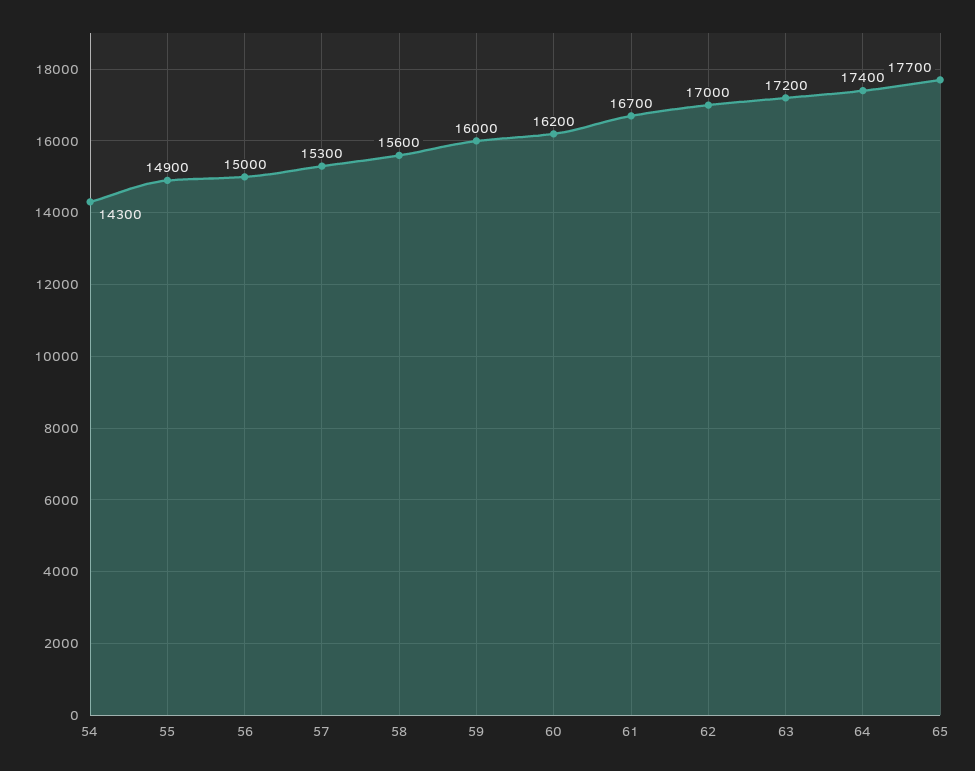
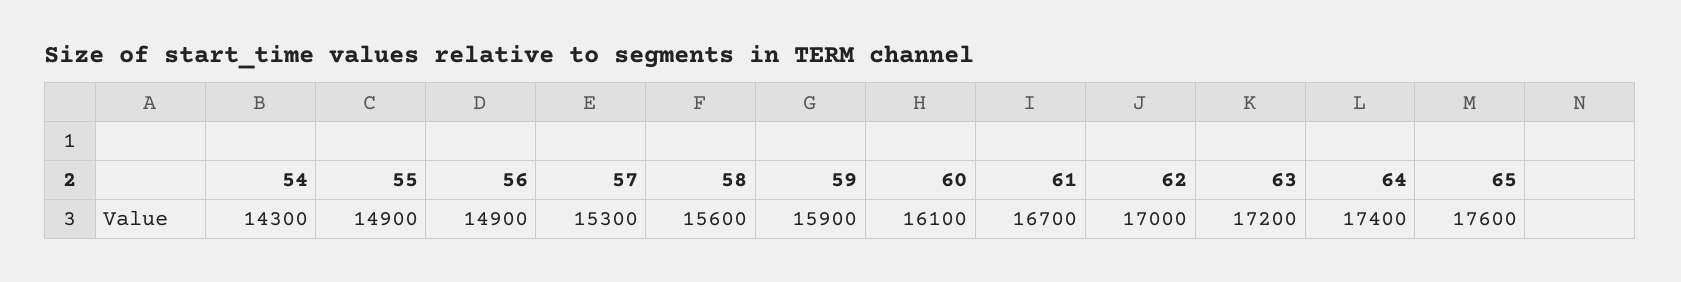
56: 15000 -> 14900
59: 16000 -> 15900
60: 16200 -> 16100
65: 17700 -> 17600

